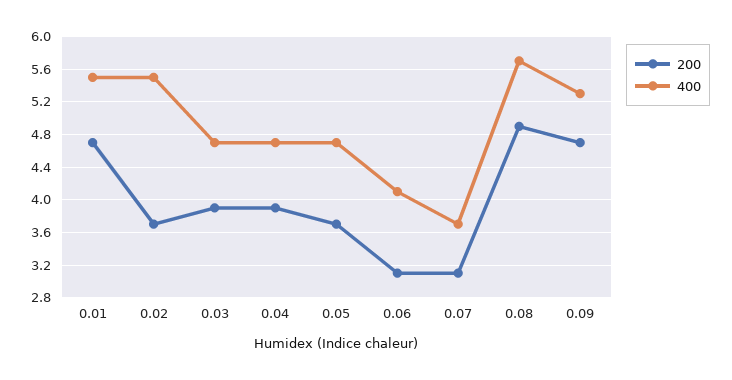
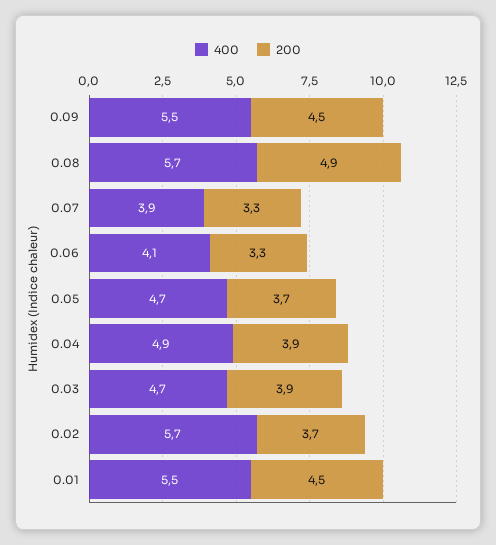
200, 0.01: 4.7 -> 4.5
400, 0.02: 5.5 -> 5.7
400, 0.04: 4.7 -> 4.9
200, 0.06: 3.1 -> 3.3
200, 0.07: 3.1 -> 3.3
400, 0.07: 3.7 -> 3.9
200, 0.09: 4.7 -> 4.5
400, 0.09: 5.3 -> 5.5

